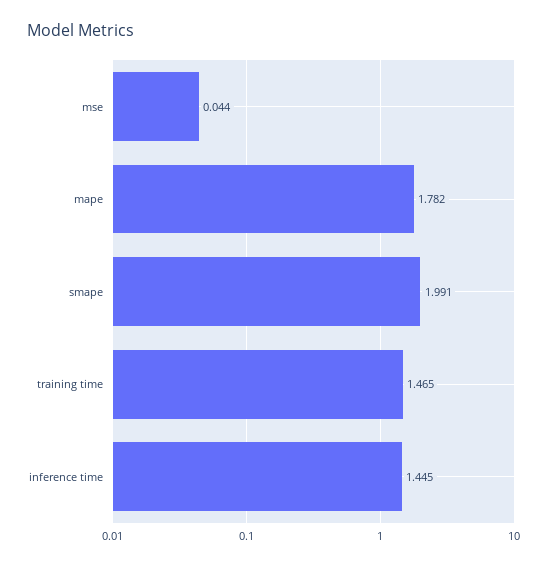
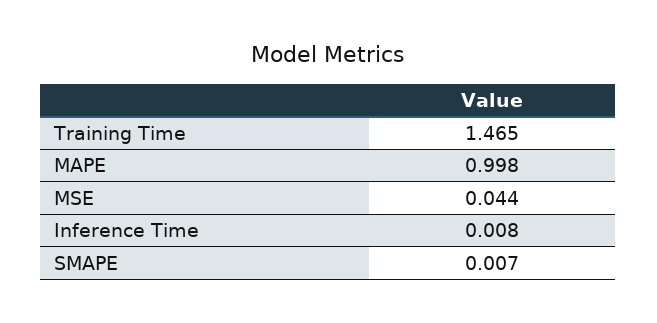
mape: 1.782 -> 0.998
smape: 1.991 -> 0.007
inference time: 1.445 -> 0.008

